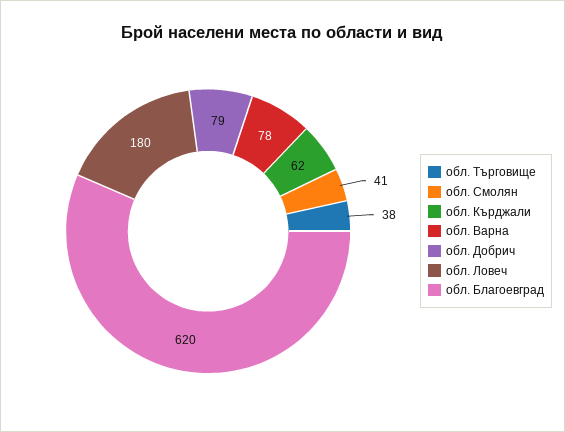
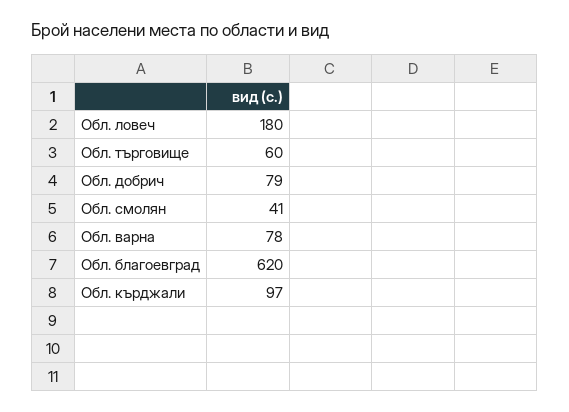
обл. Търговище: 38 -> 60
обл. Кърджали: 62 -> 97

